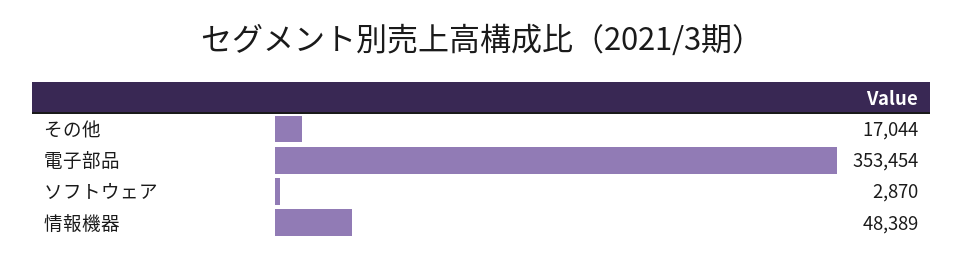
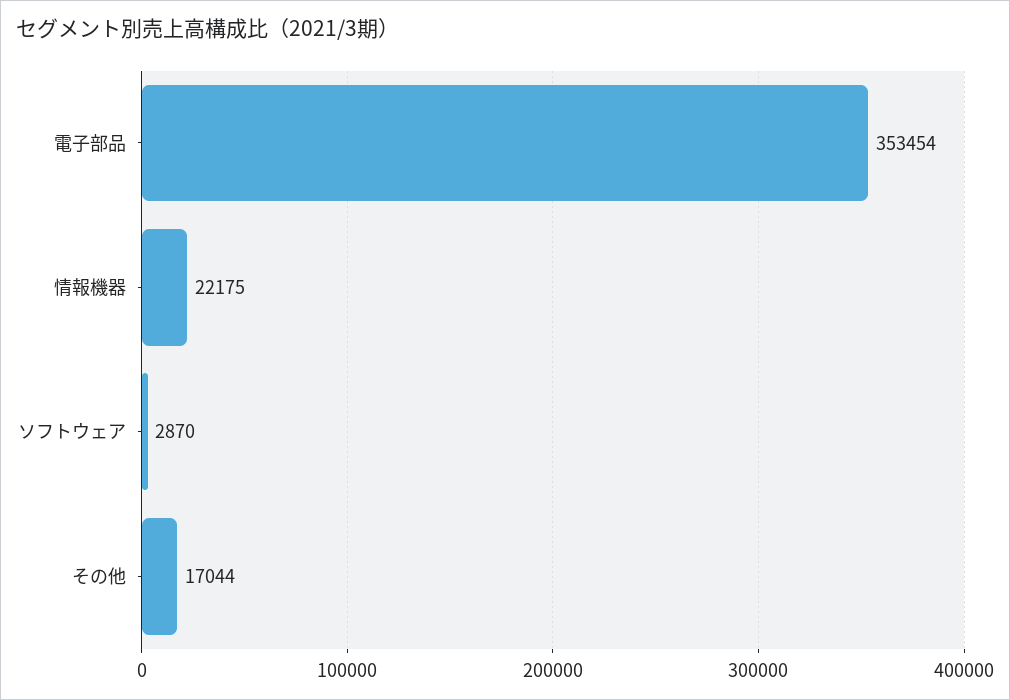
情報機器: 48389 -> 22175

